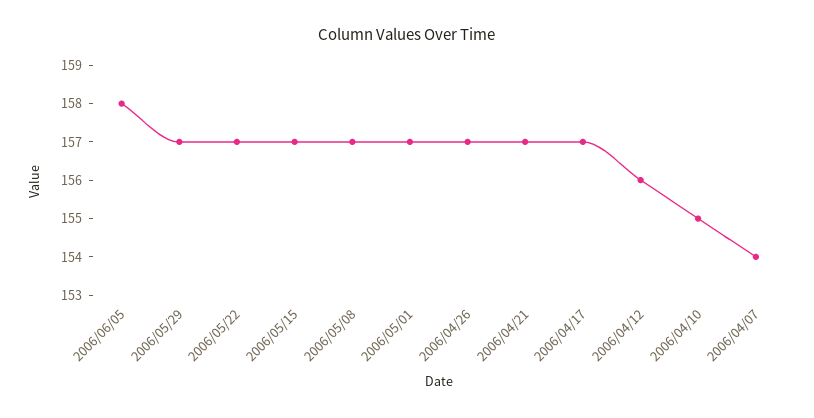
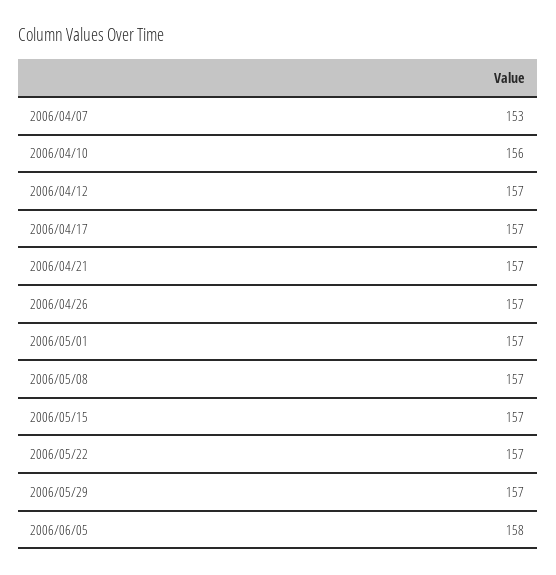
2006/04/12: 156 -> 157
2006/04/10: 155 -> 156
2006/04/07: 154 -> 153

